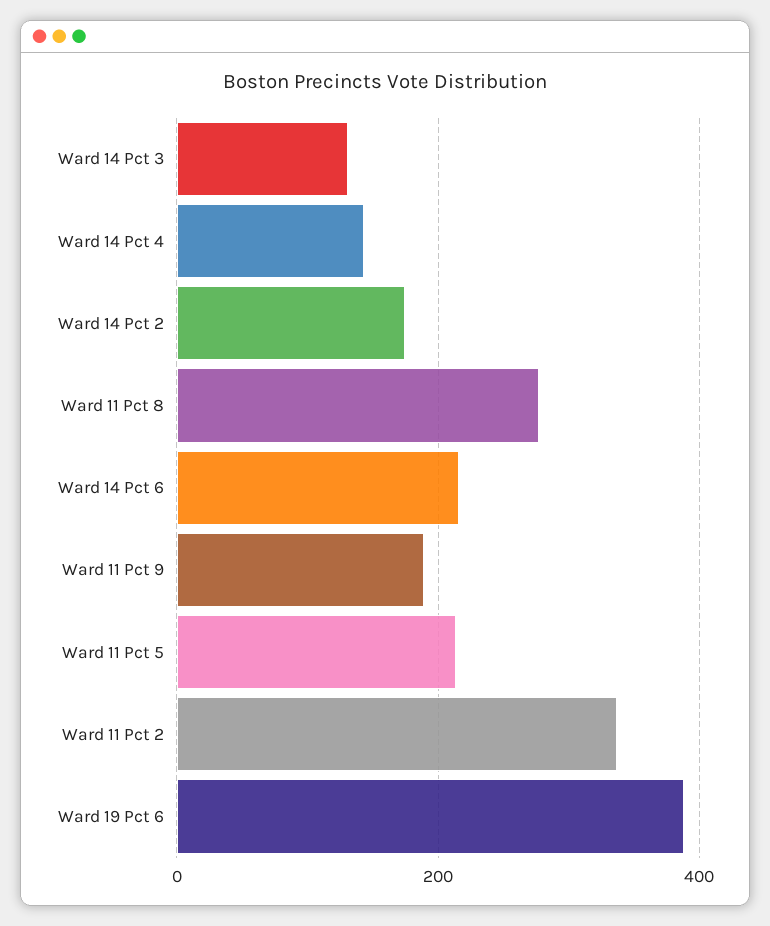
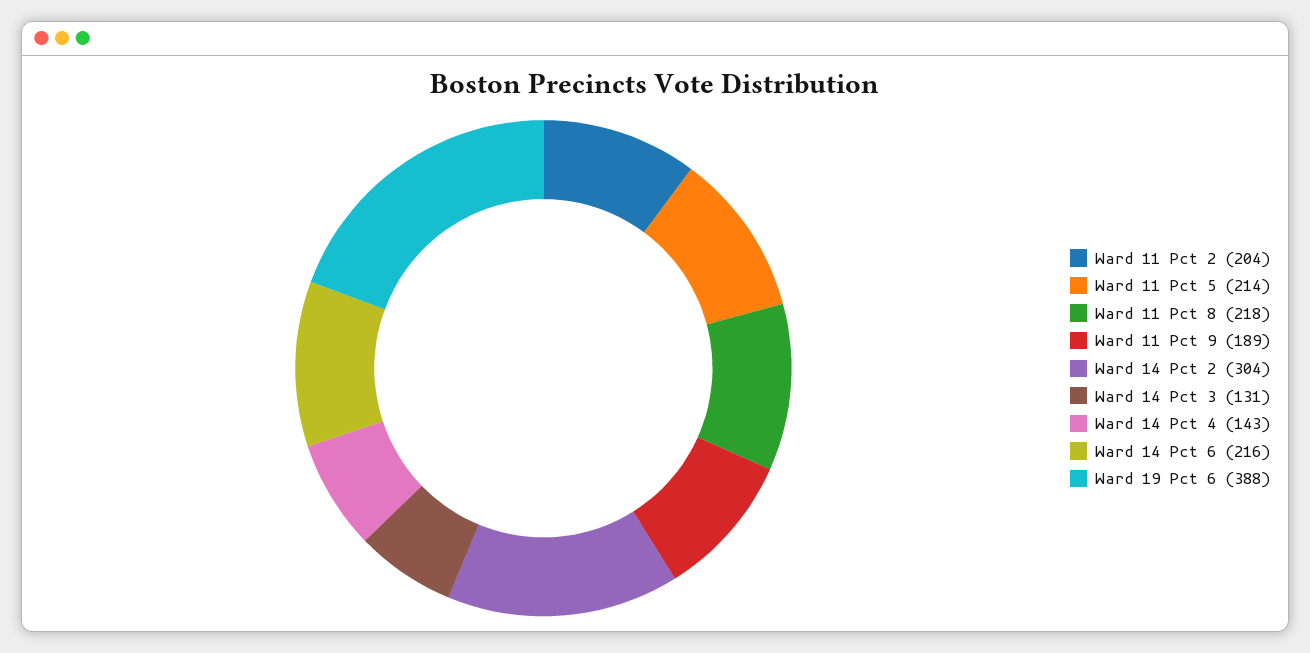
Ward 14 Pct 2: 180 -> 304
Ward 11 Pct 8: 280 -> 218
Ward 11 Pct 2: 340 -> 204

